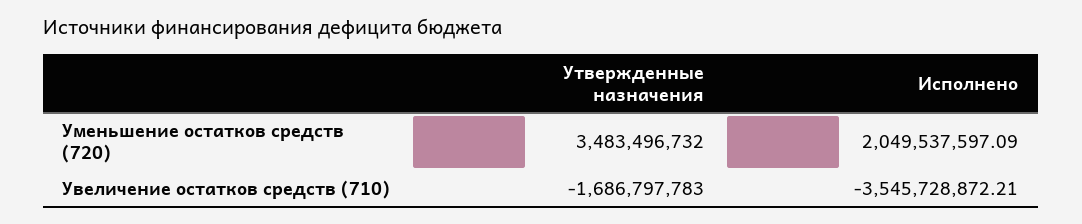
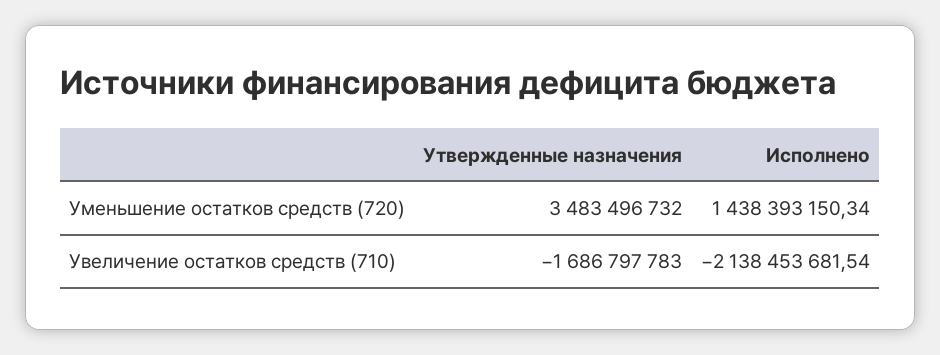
Исполнено, Уменьшение остатков средств (720): 2049537597.09 -> 1438393150.34
Исполнено, Увеличение остатков средств (710): -3545728872.21 -> -2138453681.54

